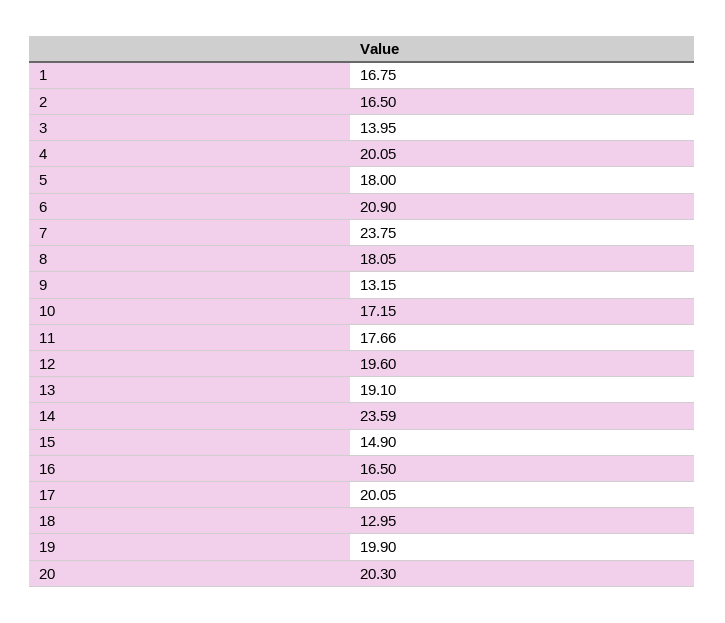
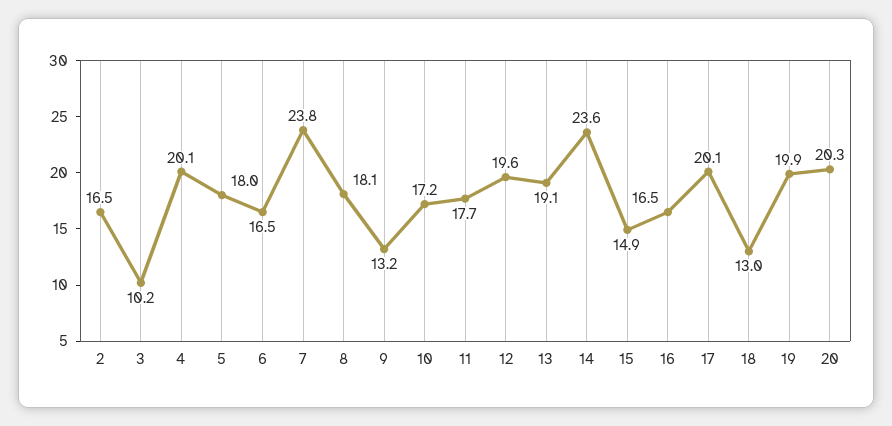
1: 16.75 -> none
3: 13.95 -> 10.2
6: 20.9 -> 16.5

